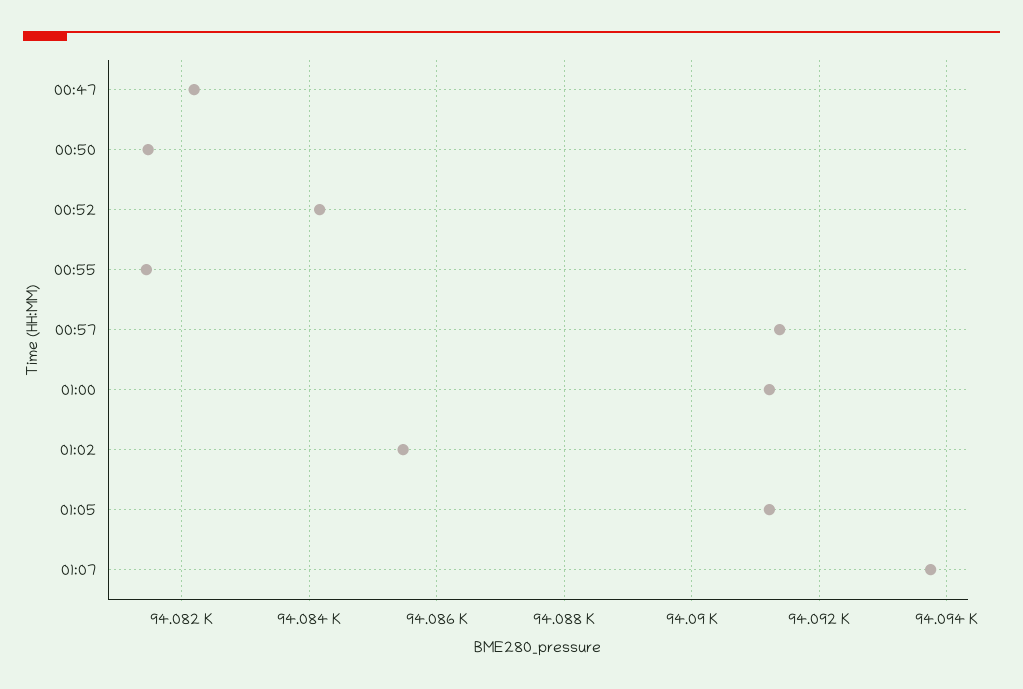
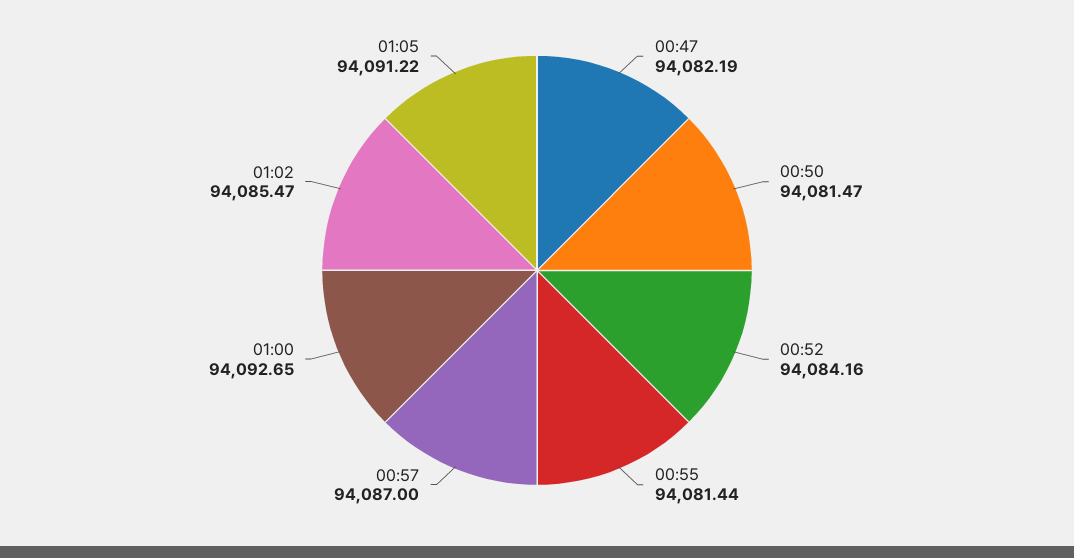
00:57: 94091.4 -> 94087
01:00: 94091.2 -> 94092.65
01:07: 94093.8 -> none

